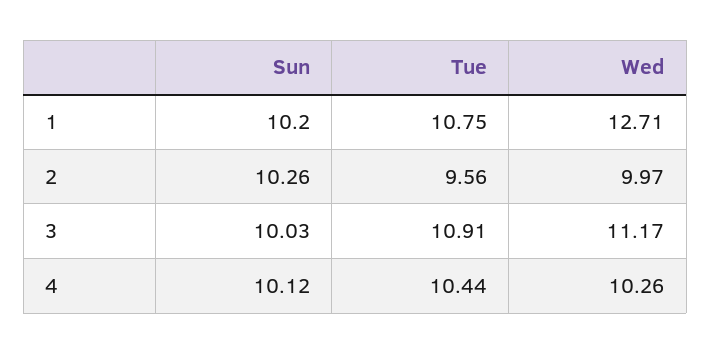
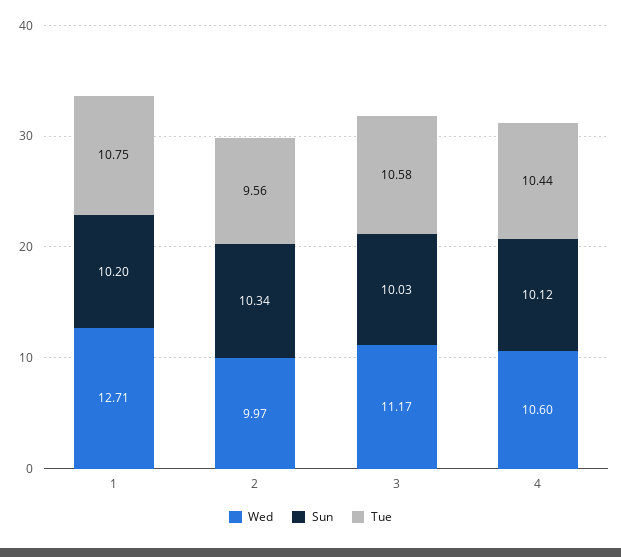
Sun, 2: 10.26 -> 10.34
Tue, 3: 10.91 -> 10.58
Wed, 4: 10.26 -> 10.6

